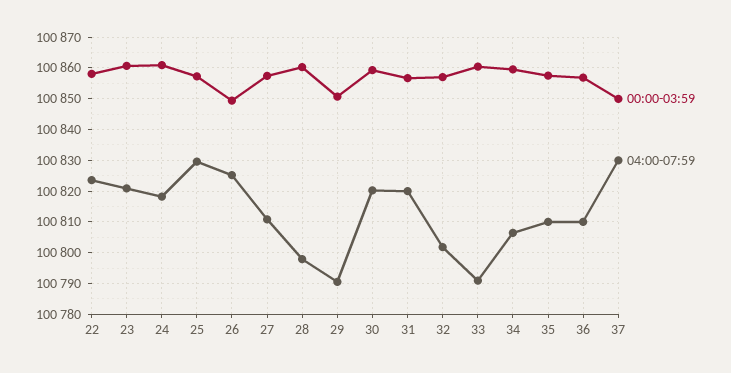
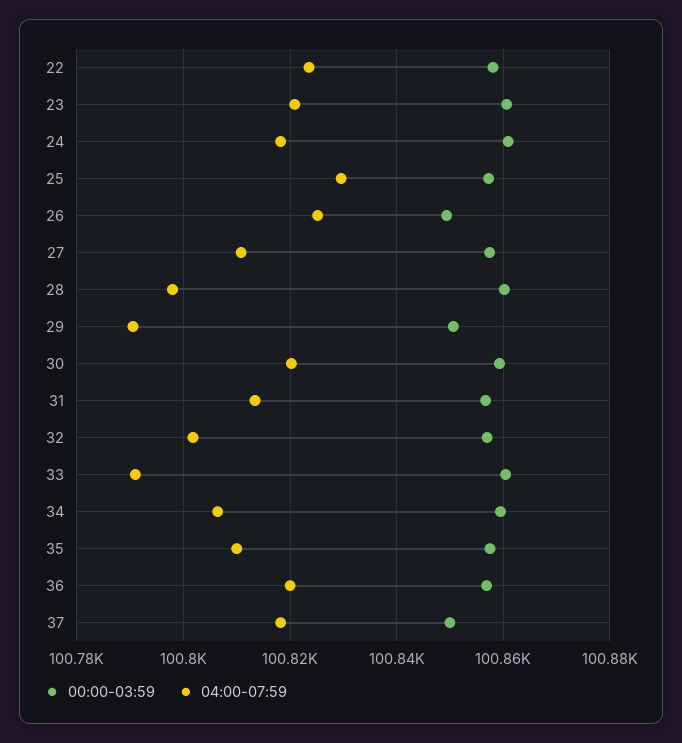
04:00-07:59, 31: 100820 -> 100814
04:00-07:59, 36: 100810 -> 100820
04:00-07:59, 37: 100830 -> 100818

